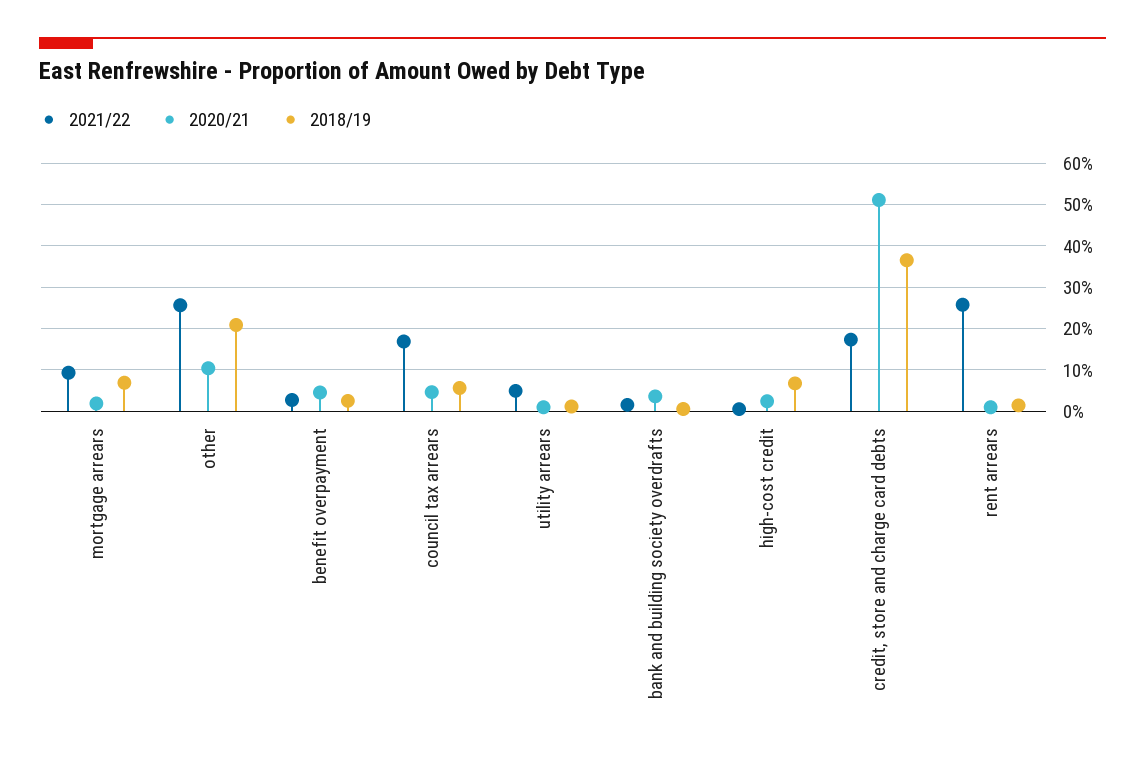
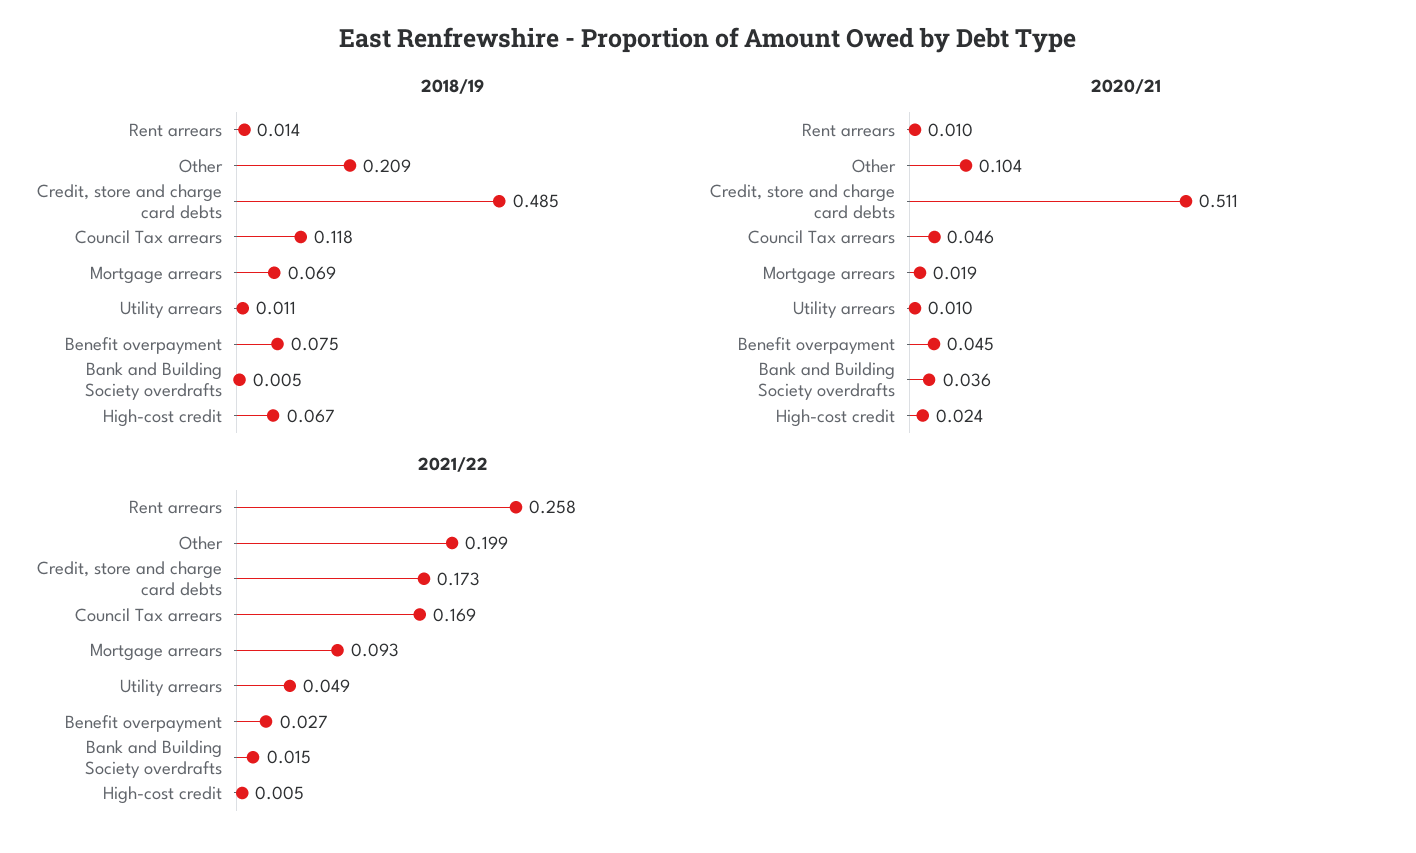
2021/22, other: 0.26 -> 0.199
2018/19, benefit overpayment: 0.02 -> 0.075
2018/19, council tax arrears: 0.06 -> 0.118
2018/19, credit, store and charge card debts: 0.36 -> 0.485

